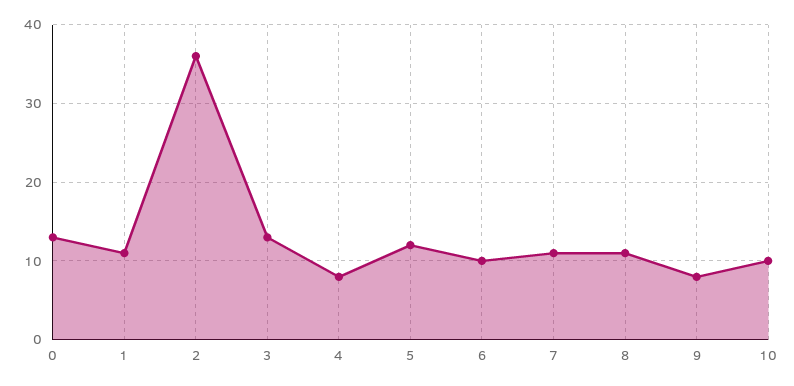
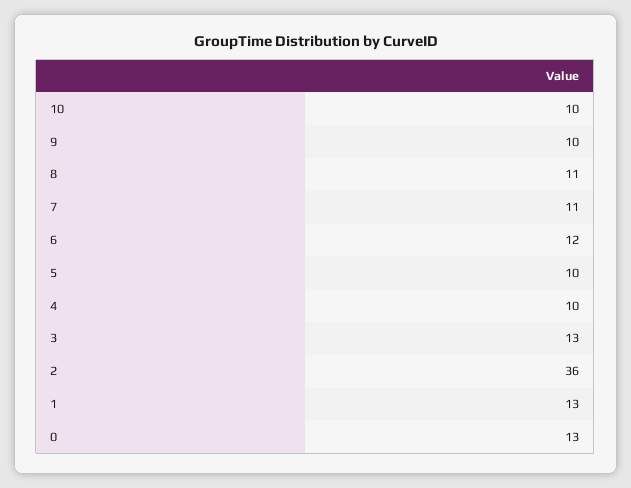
1: 11 -> 13
4: 8 -> 10
5: 12 -> 10
6: 10 -> 12
9: 8 -> 10

